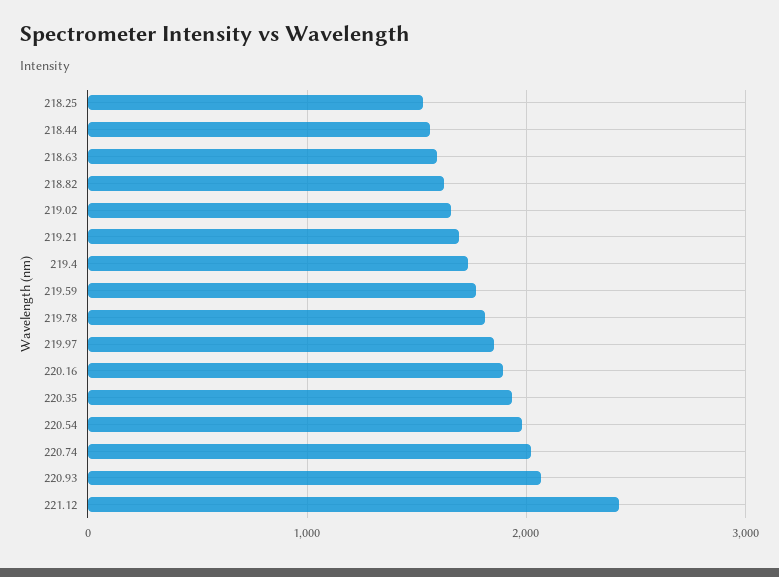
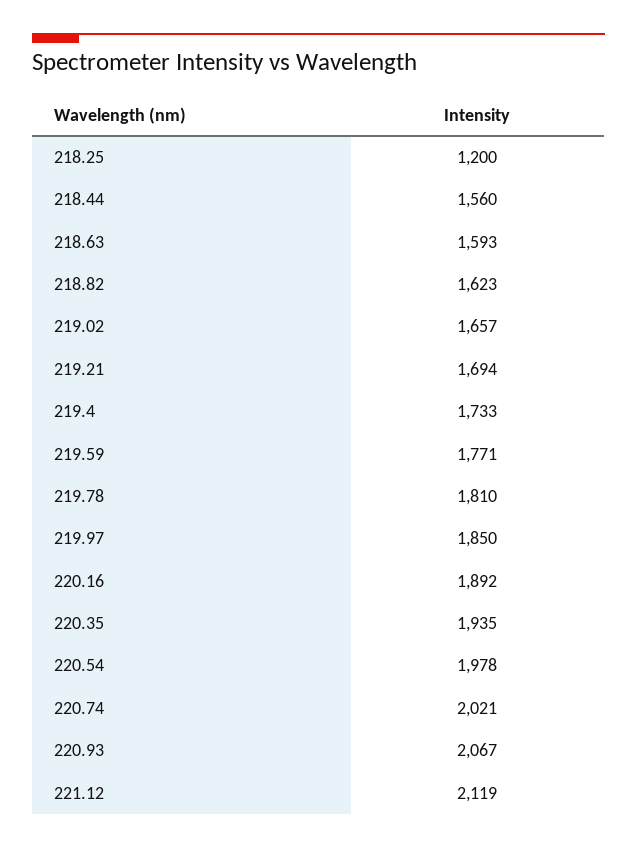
218.25: 1500 -> 1200
221.12: 2400 -> 2119

